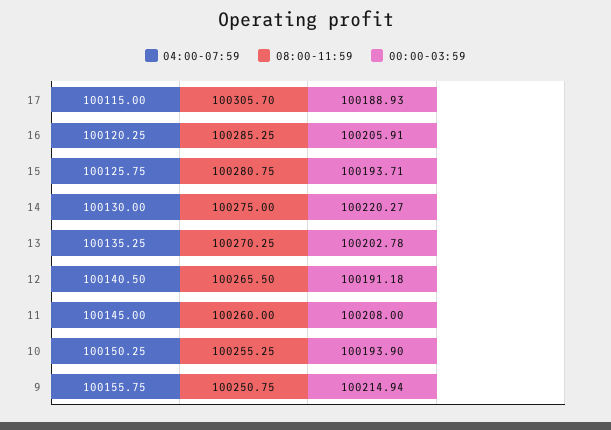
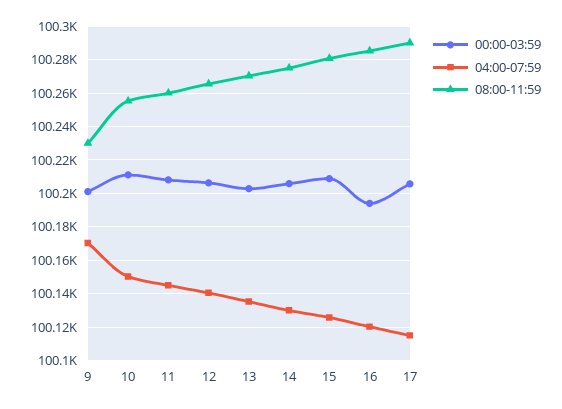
08:00-11:59, 17: 100305.7 -> 100290
00:00-03:59, 17: 100188.93 -> 100205
00:00-03:59, 16: 100205.91 -> 100195
00:00-03:59, 15: 100193.71 -> 100210
00:00-03:59, 14: 100220.27 -> 100205
00:00-03:59, 12: 100191.18 -> 100205
00:00-03:59, 10: 100193.9 -> 100210
04:00-07:59, 9: 100155.75 -> 100170
08:00-11:59, 9: 100250.75 -> 100230
00:00-03:59, 9: 100214.94 -> 100200

